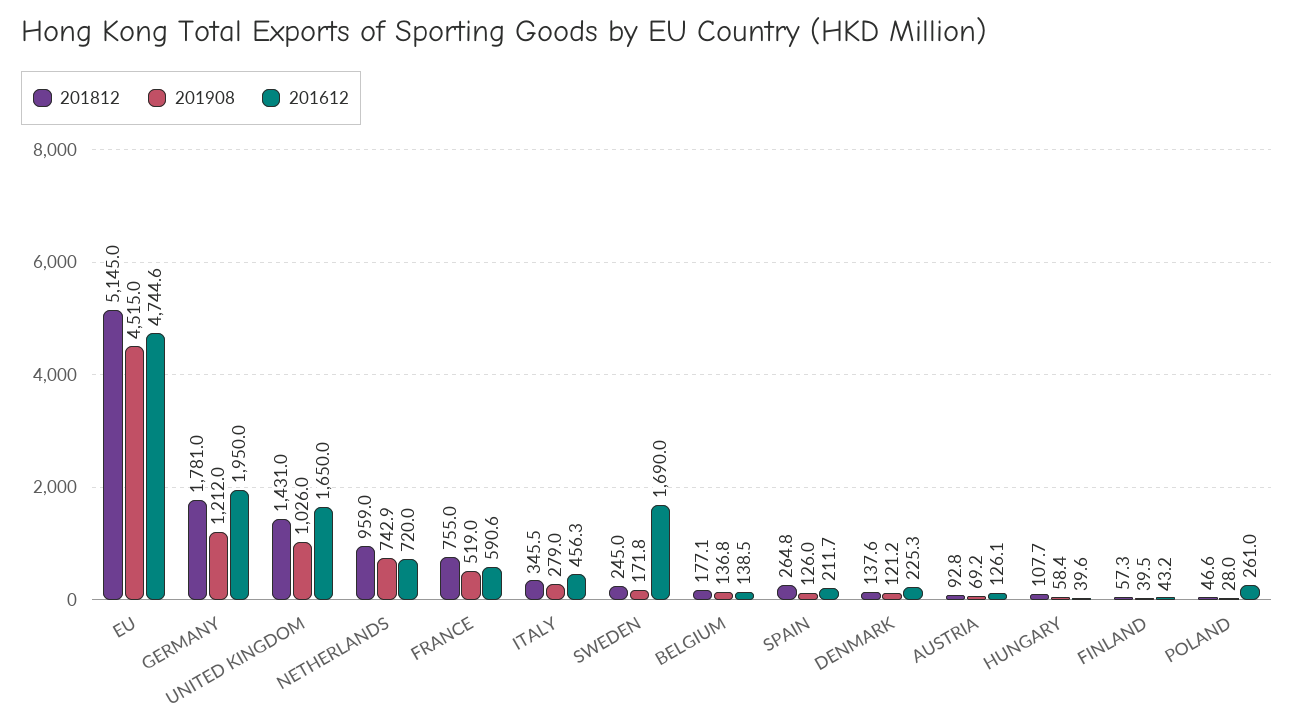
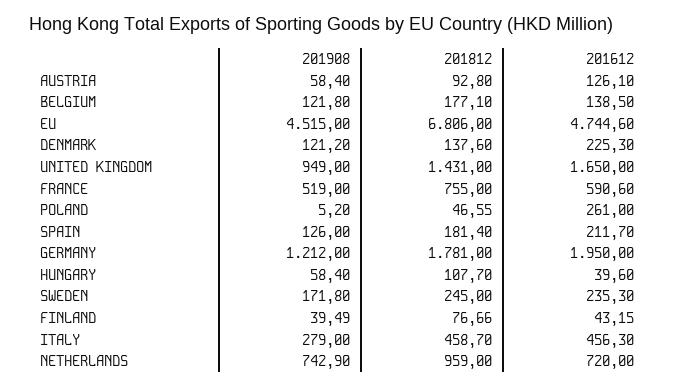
201812, EU: 5145 -> 6806
201908, UNITED KINGDOM: 1026 -> 949
201812, ITALY: 345.5 -> 458.7
201612, SWEDEN: 1690 -> 235.3
201908, BELGIUM: 136.8 -> 121.8
201812, SPAIN: 264.8 -> 181.4
201908, AUSTRIA: 69.2 -> 58.4
201812, FINLAND: 57.3 -> 76.66
201908, POLAND: 28 -> 5.2

